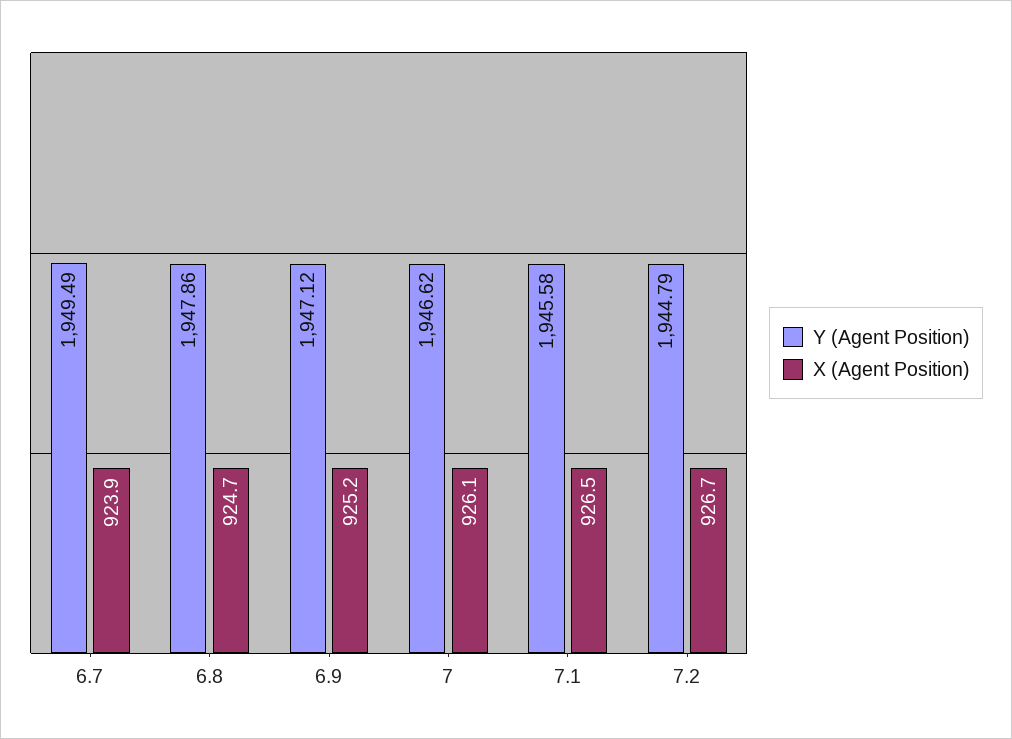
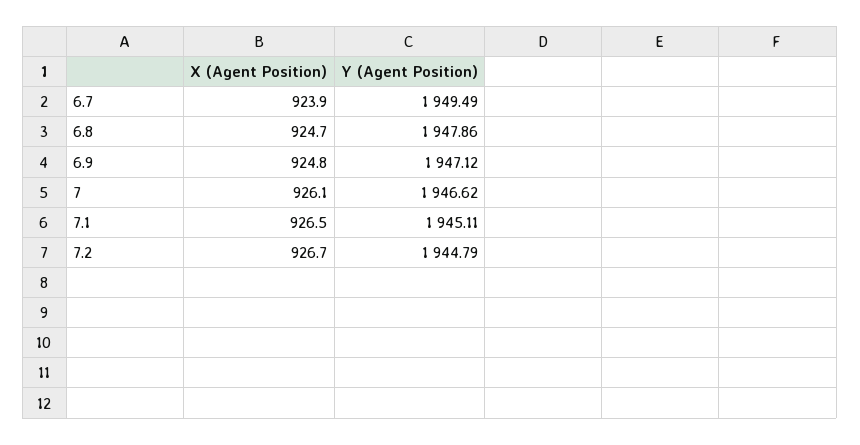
X (Agent Position), 6.9: 925.2 -> 924.8
Y (Agent Position), 7.1: 1945.58 -> 1945.11

